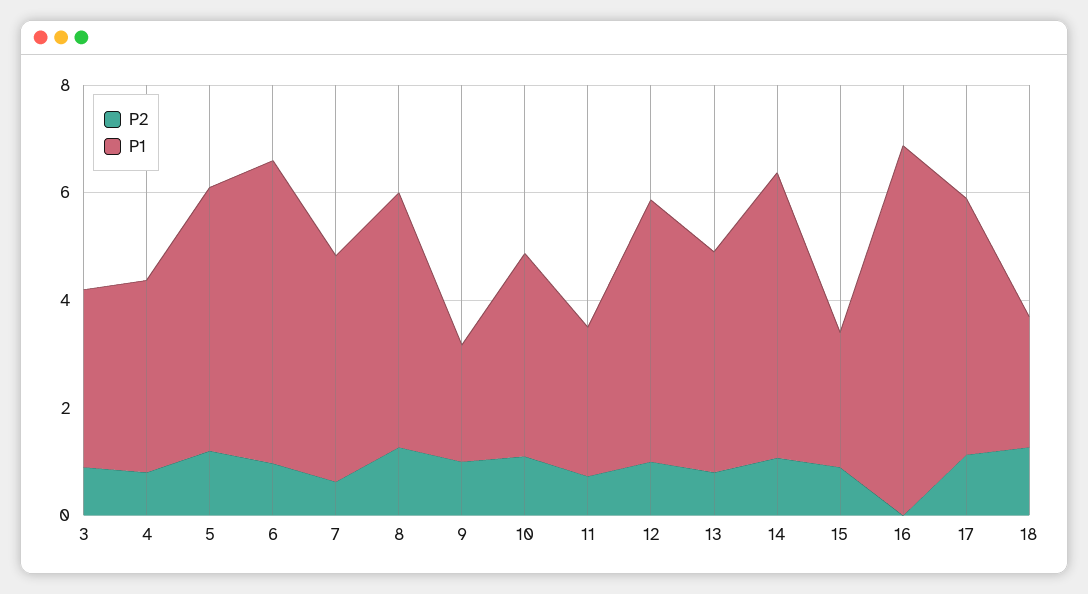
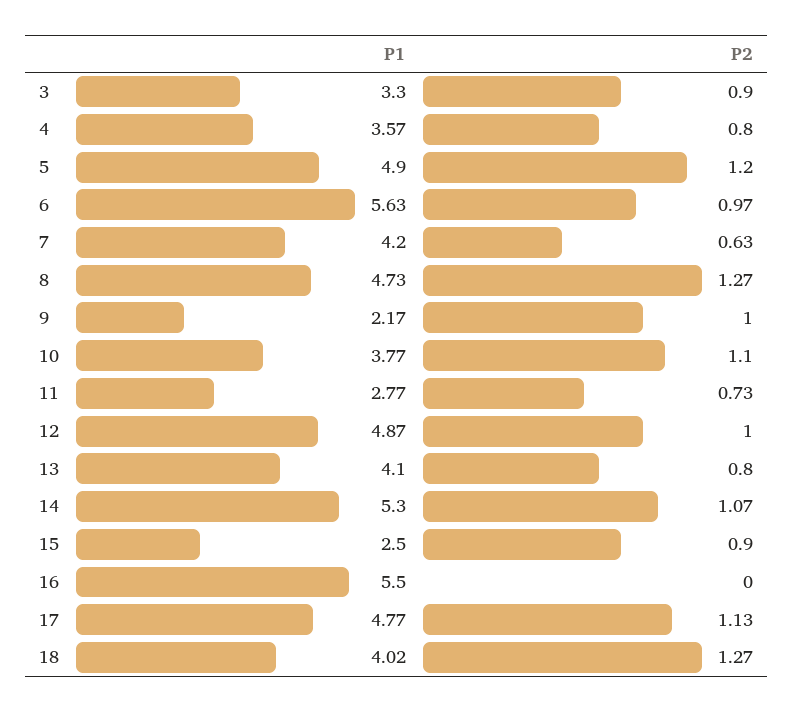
P1, 16: 7 -> 5.5
P1, 18: 2.5 -> 4.02

